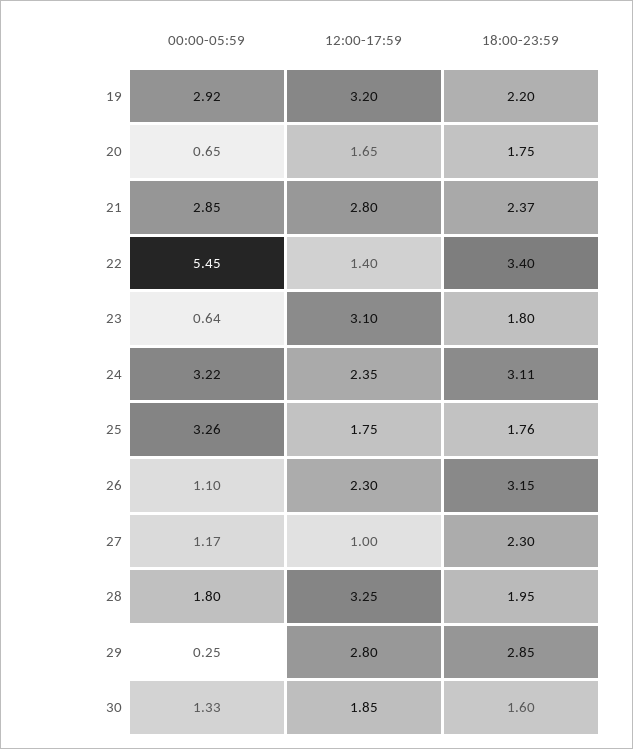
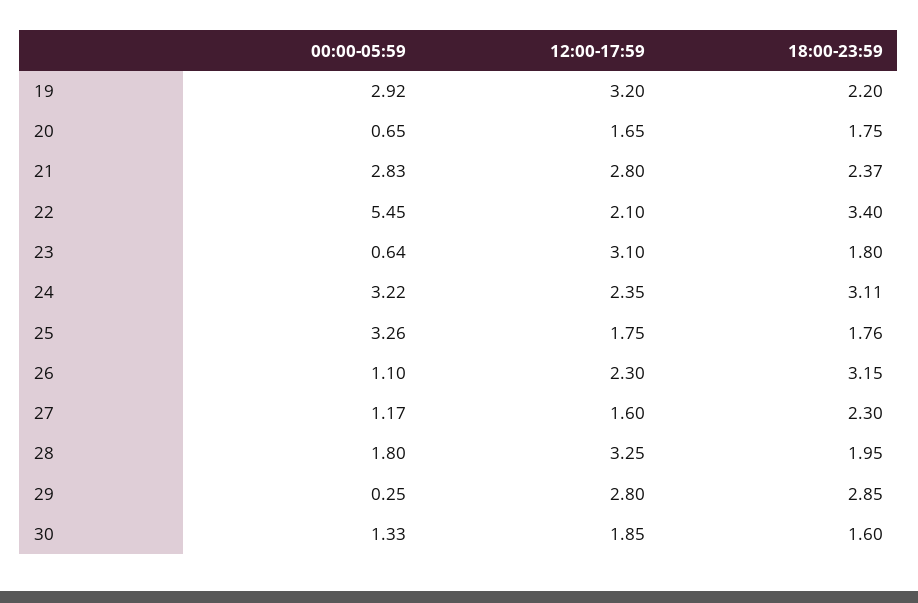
00:00-05:59, 21: 2.85 -> 2.83
12:00-17:59, 22: 1.4 -> 2.1
12:00-17:59, 27: 1 -> 1.6

